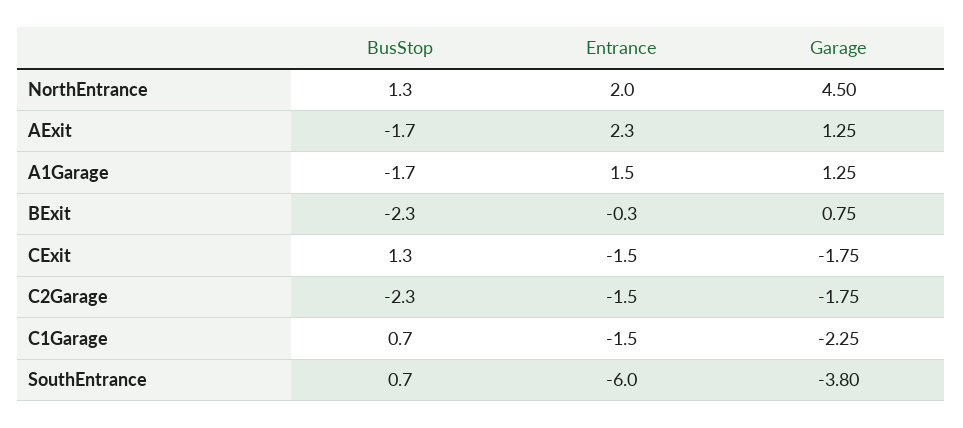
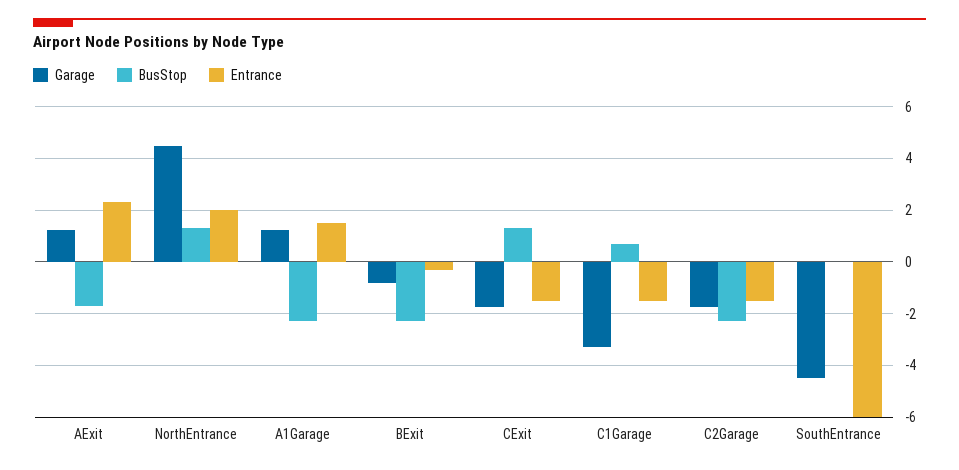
BusStop, A1Garage: -1.7 -> -2.25
Garage, BExit: 0.75 -> -0.75
Garage, C1Garage: -2.25 -> -3.25
BusStop, SouthEntrance: 0.7 -> 0
Garage, SouthEntrance: -3.8 -> -4.5

